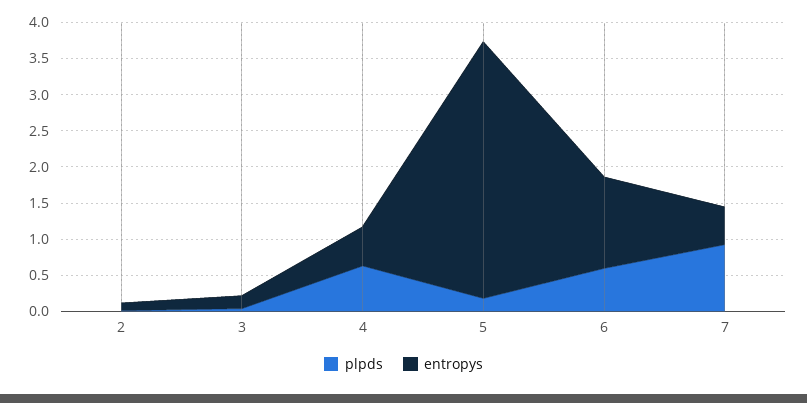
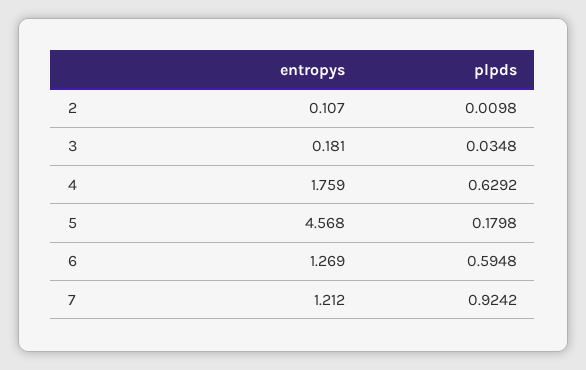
entropys, 4: 0.5 -> 1.759
entropys, 5: 3.5 -> 4.568
entropys, 7: 0.5 -> 1.212

